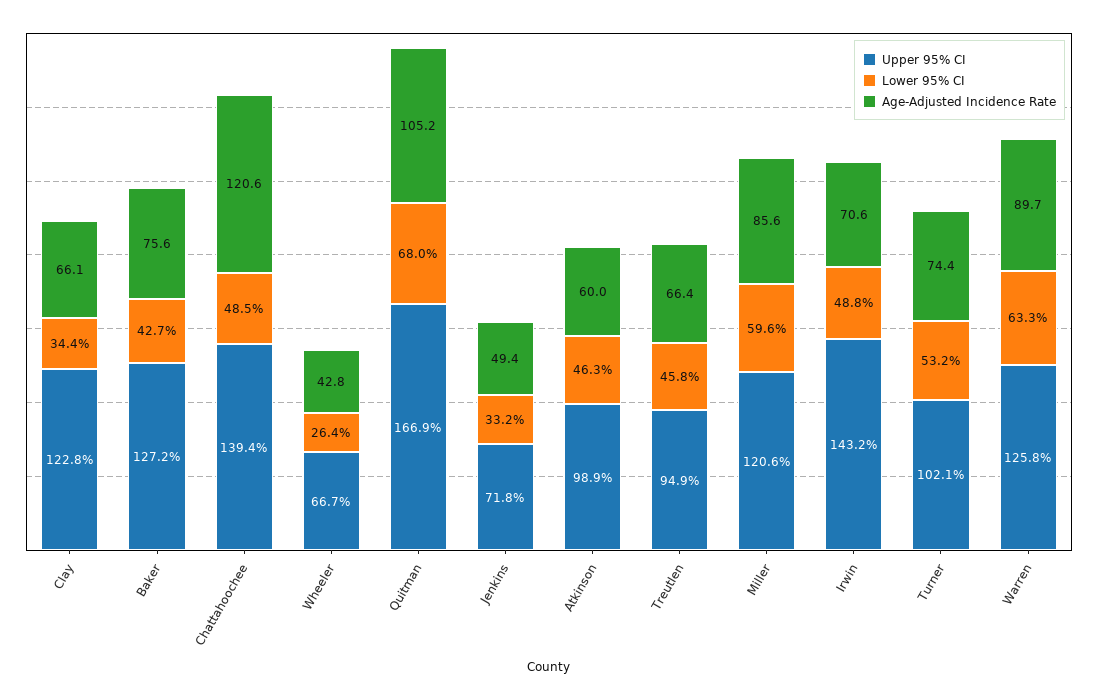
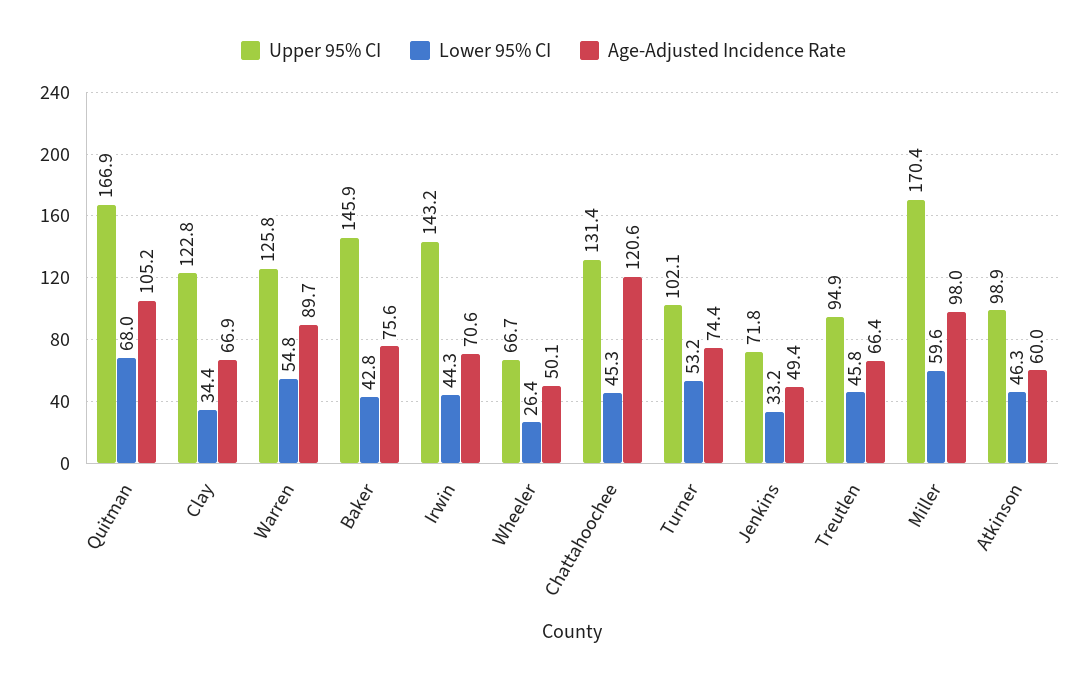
Age-Adjusted Incidence Rate, Clay: 66.1 -> 66.9
Upper 95% CI, Baker: 127.2 -> 145.9
Lower 95% CI, Baker: 42.7 -> 42.8
Upper 95% CI, Chattahoochee: 139.4 -> 131.4
Lower 95% CI, Chattahoochee: 48.5 -> 45.3
Age-Adjusted Incidence Rate, Wheeler: 42.8 -> 50.1
Upper 95% CI, Miller: 120.6 -> 170.4
Age-Adjusted Incidence Rate, Miller: 85.6 -> 98
Lower 95% CI, Irwin: 48.8 -> 44.3
Lower 95% CI, Warren: 63.3 -> 54.8

